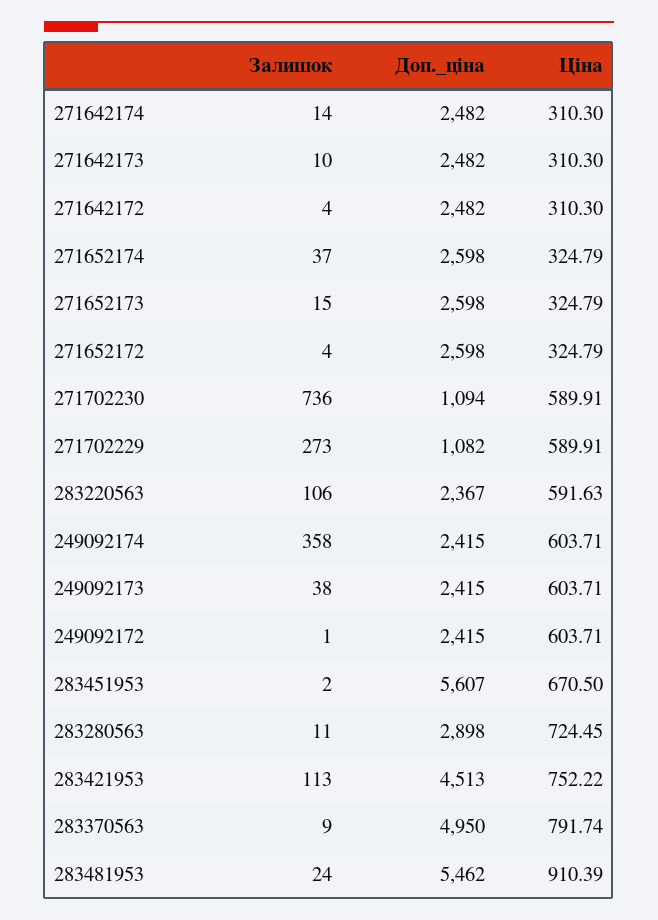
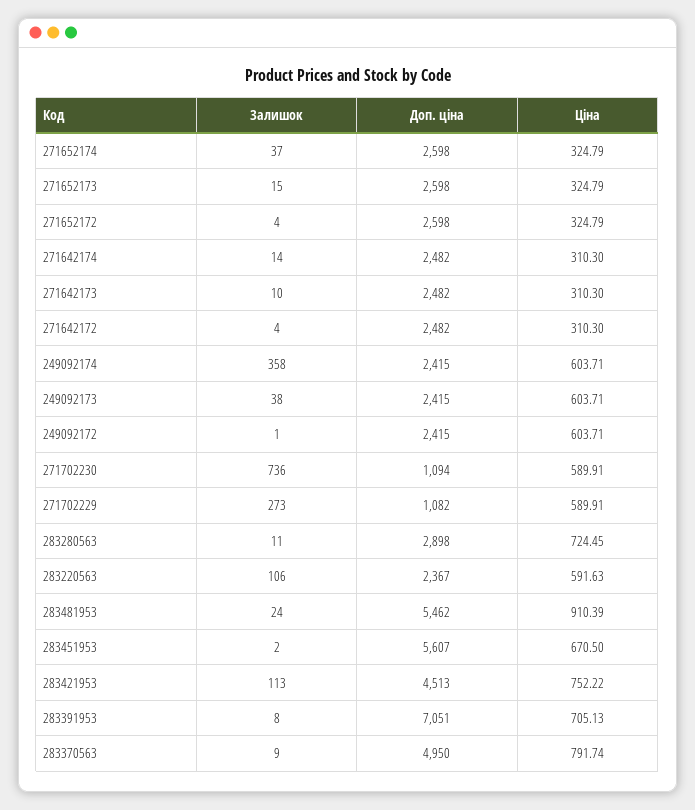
Залишок, 283391953: none -> 8
Доп._ціна, 283391953: none -> 7051
Ціна, 283391953: none -> 705.13

